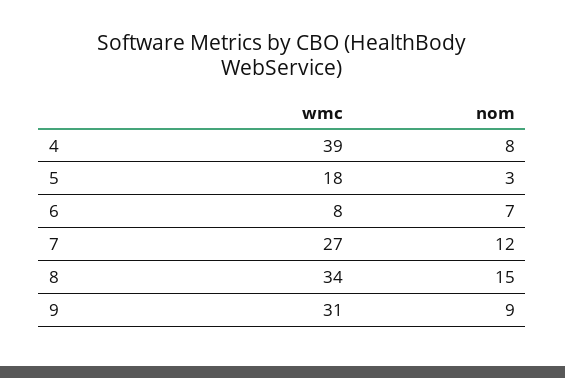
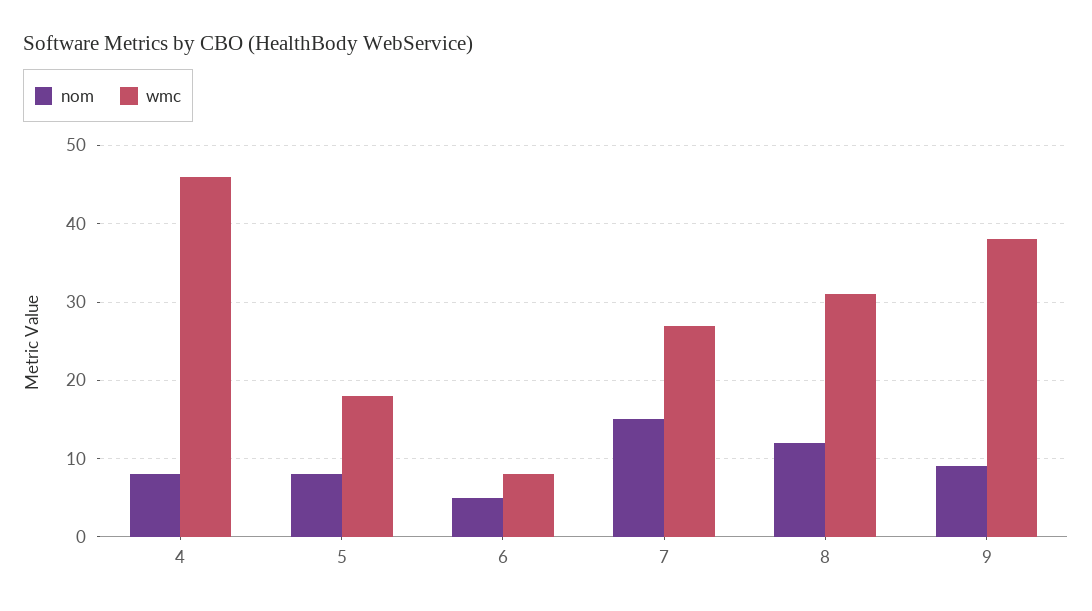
wmc, 4: 39 -> 46
nom, 5: 3 -> 8
nom, 6: 7 -> 5
nom, 7: 12 -> 15
wmc, 8: 34 -> 31
nom, 8: 15 -> 12
wmc, 9: 31 -> 38

